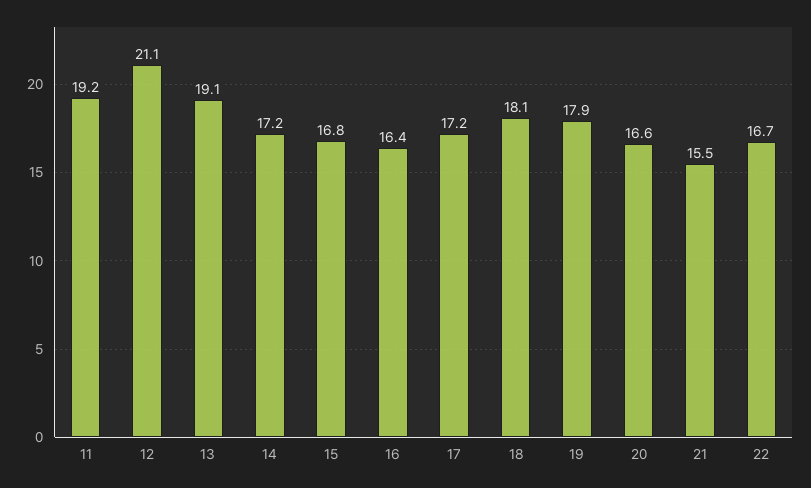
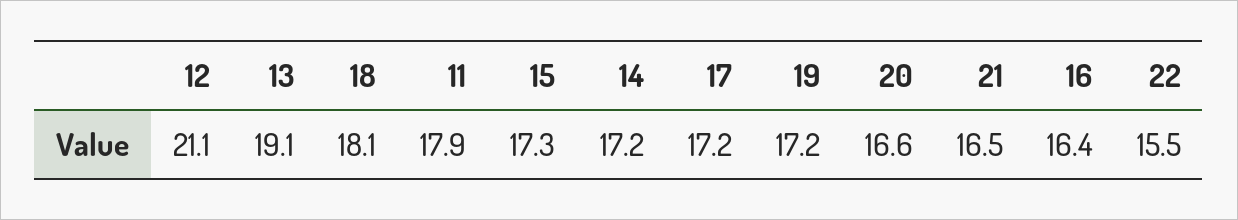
11: 19.2 -> 17.9
15: 16.8 -> 17.3
19: 17.9 -> 17.2
21: 15.5 -> 16.5
22: 16.7 -> 15.5

